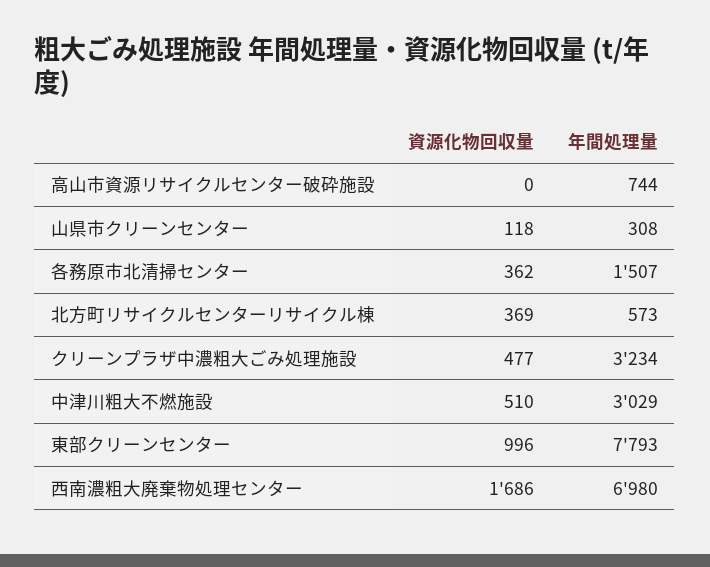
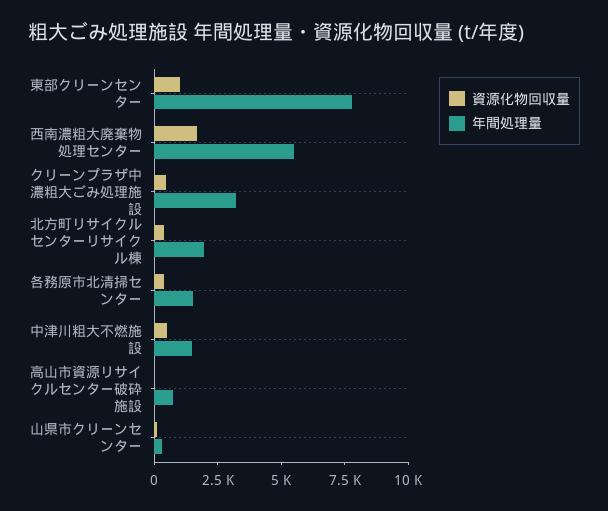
年間処理量, 北方町リサイクルセンターリサイクル棟: 573 -> 2000
年間処理量, 中津川粗大不燃施設: 3029 -> 1500
年間処理量, 西南濃粗大廃棄物処理センター: 6980 -> 5500

